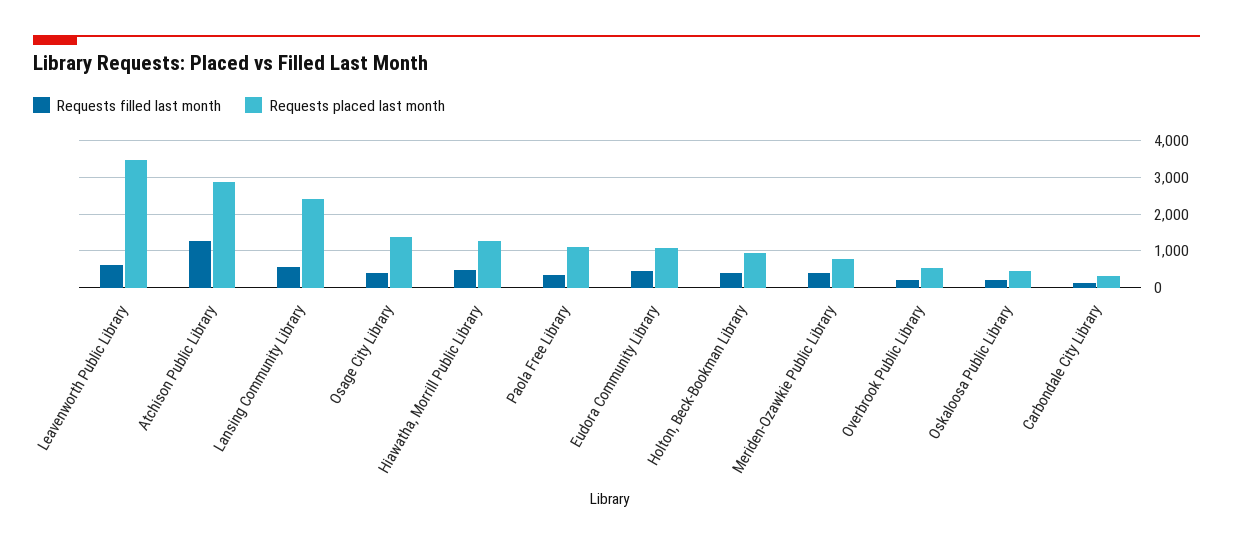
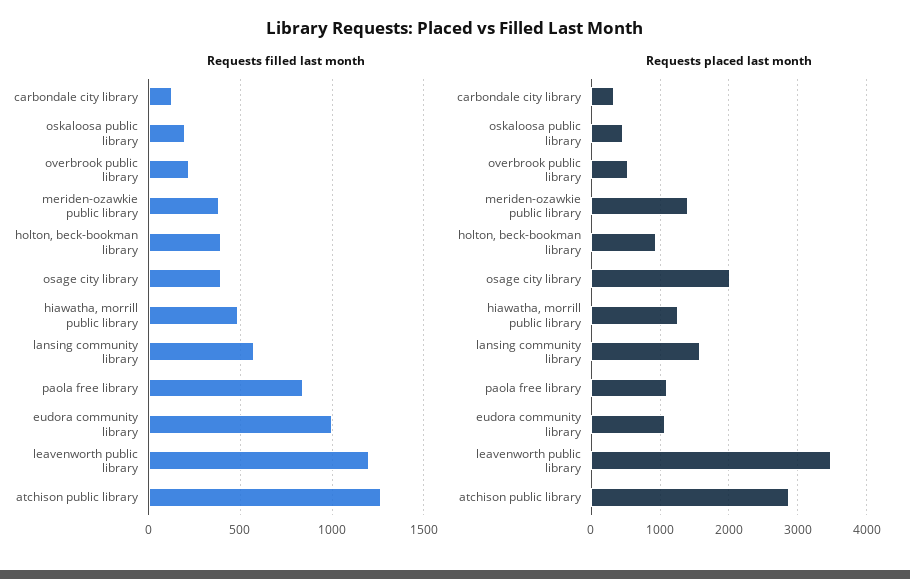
Requests filled last month, Leavenworth Public Library: 600 -> 1200
Requests placed last month, Lansing Community Library: 2400 -> 1600
Requests placed last month, Osage City Library: 1400 -> 2000
Requests filled last month, Paola Free Library: 400 -> 850
Requests filled last month, Eudora Community Library: 400 -> 1000
Requests placed last month, Meriden-Ozawkie Public Library: 800 -> 1400

